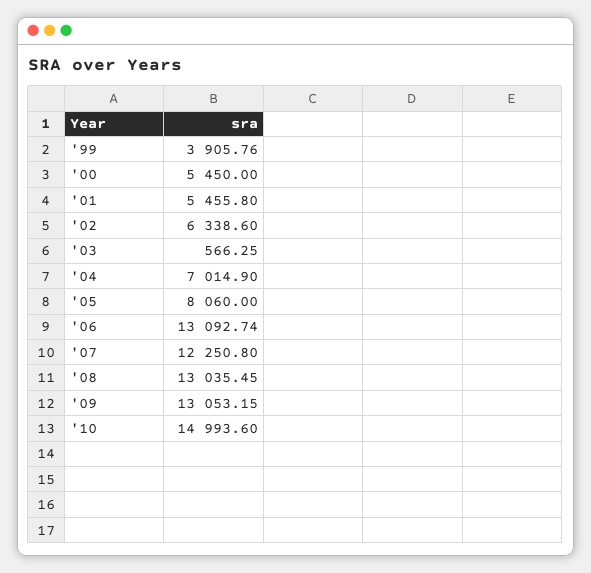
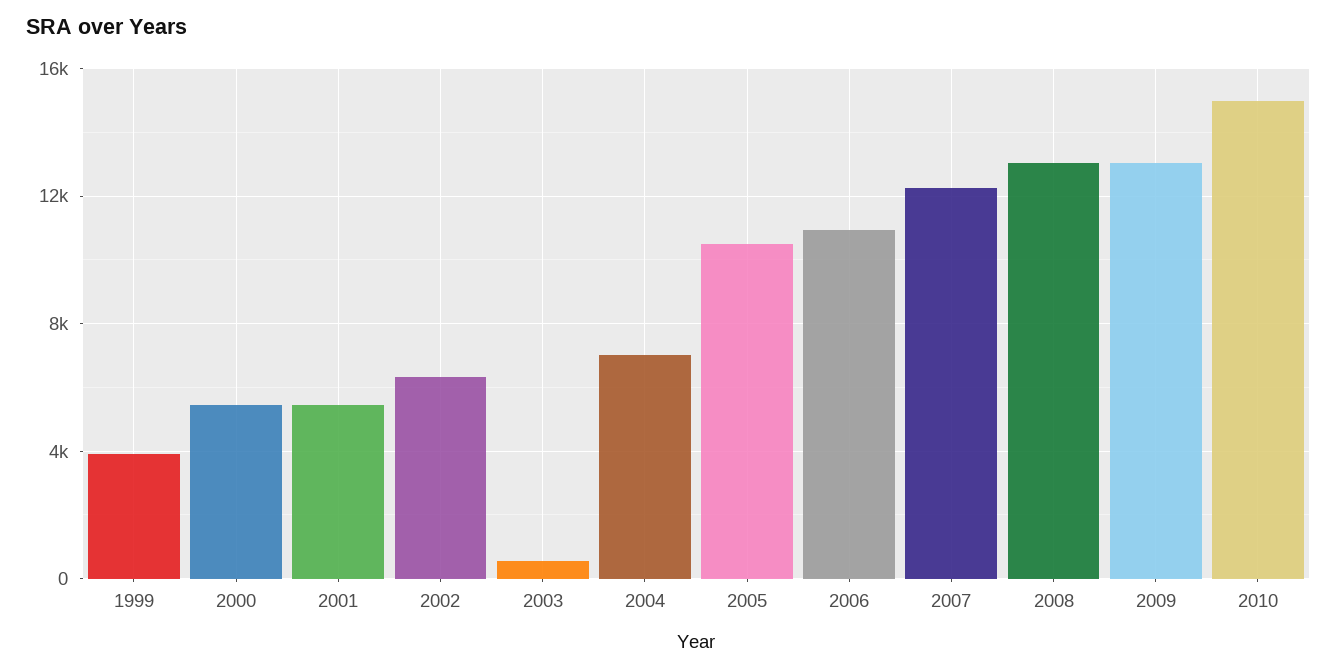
'05: 8060 -> 10500
'06: 13092.74 -> 11000

